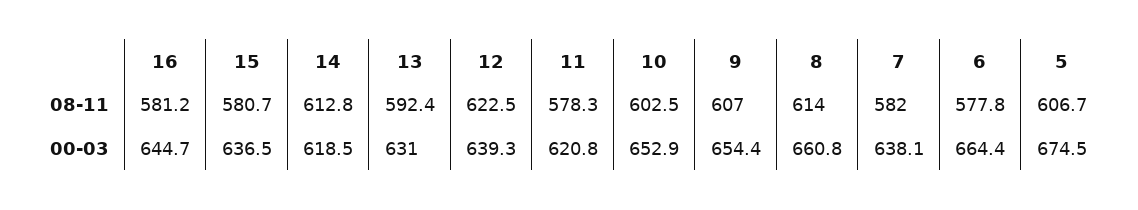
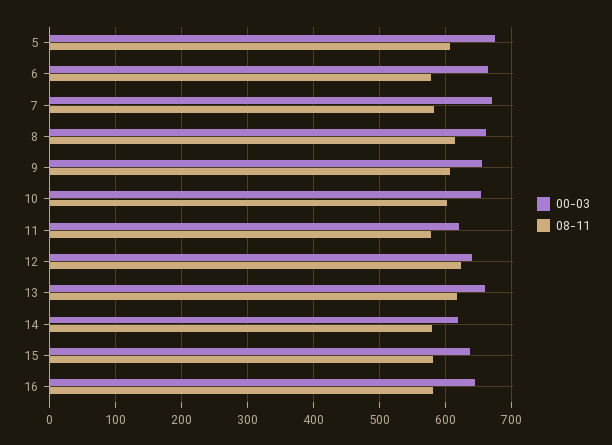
08-11, 14: 612.8 -> 580
08-11, 13: 592.4 -> 620
00-03, 13: 631 -> 660
00-03, 7: 638.1 -> 670

